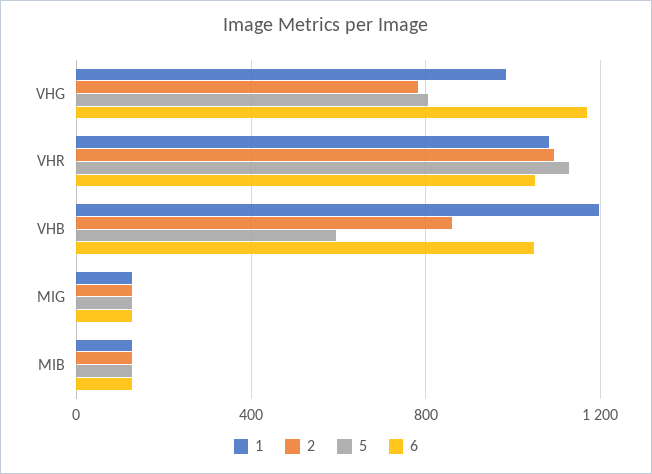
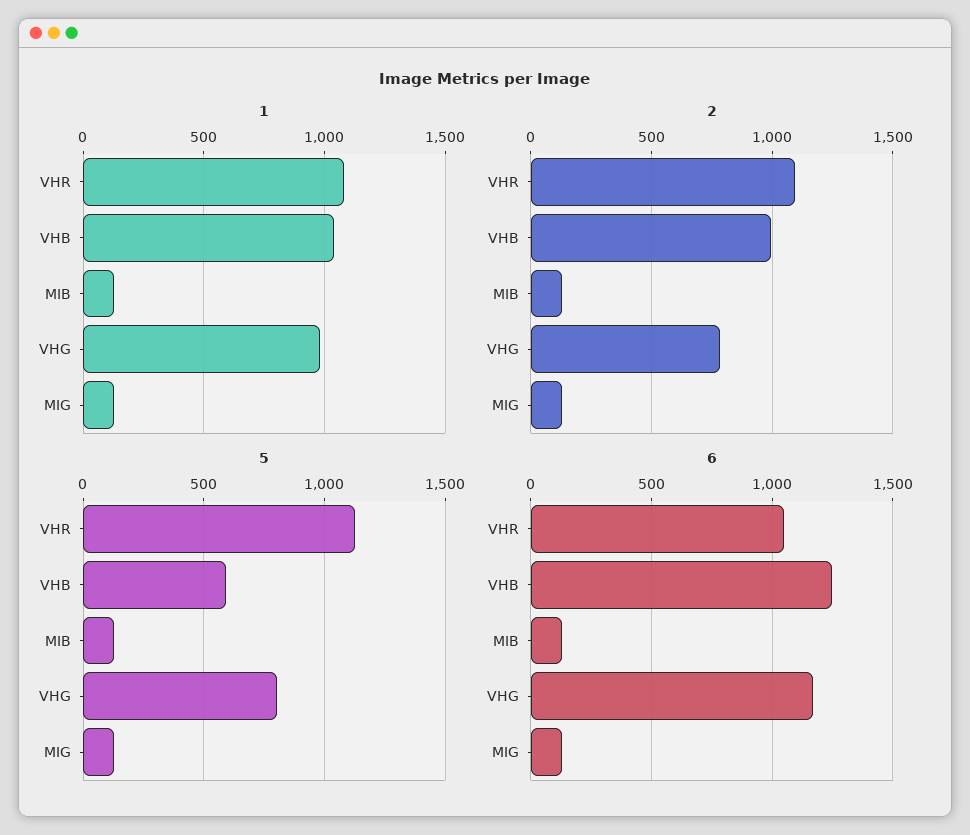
1, VHB: 1200 -> 1050
2, VHB: 850 -> 1000
6, VHB: 1050 -> 1250

